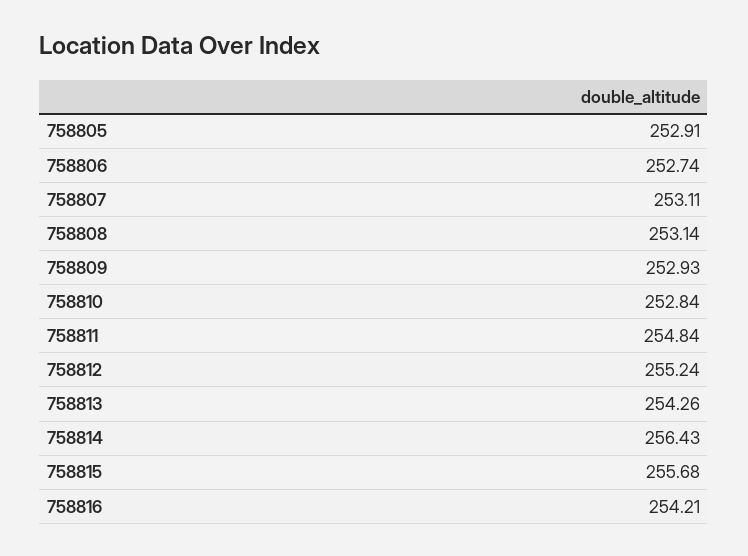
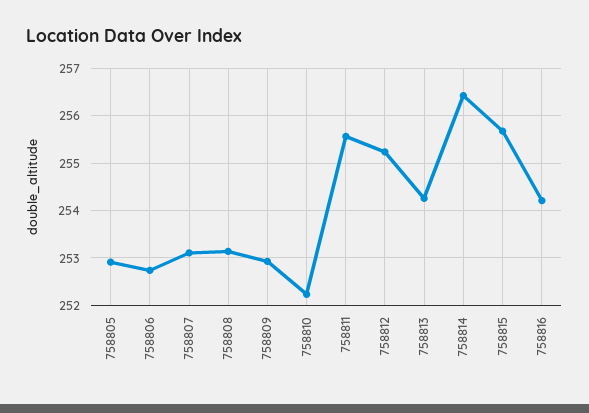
758810: 252.84 -> 252.2
758811: 254.84 -> 255.6

